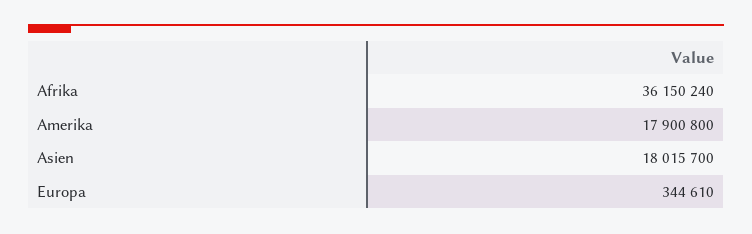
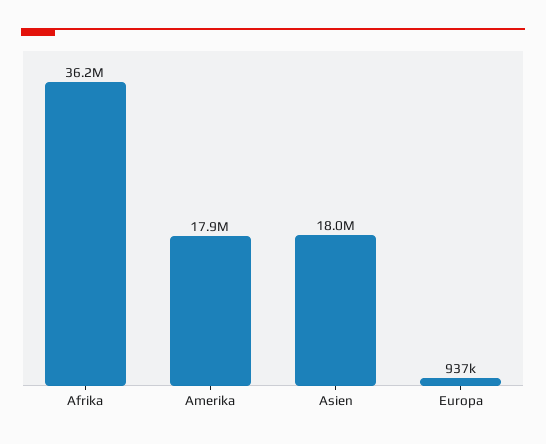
Europa: 344610 -> 937000

